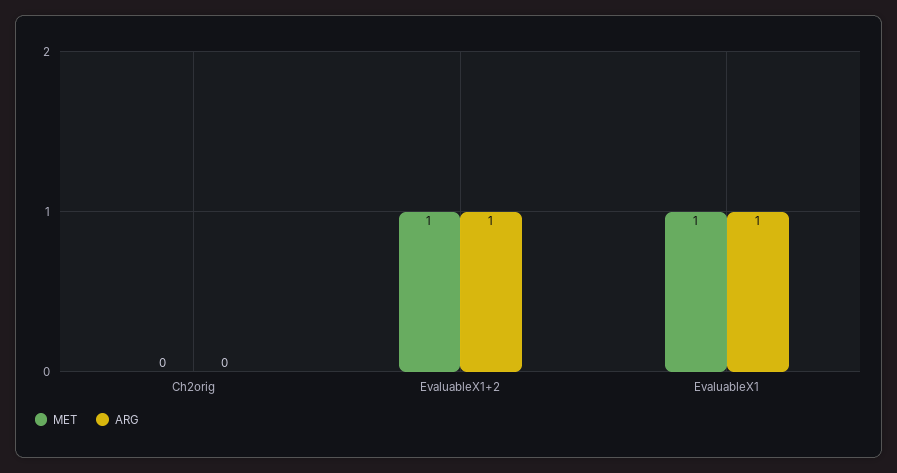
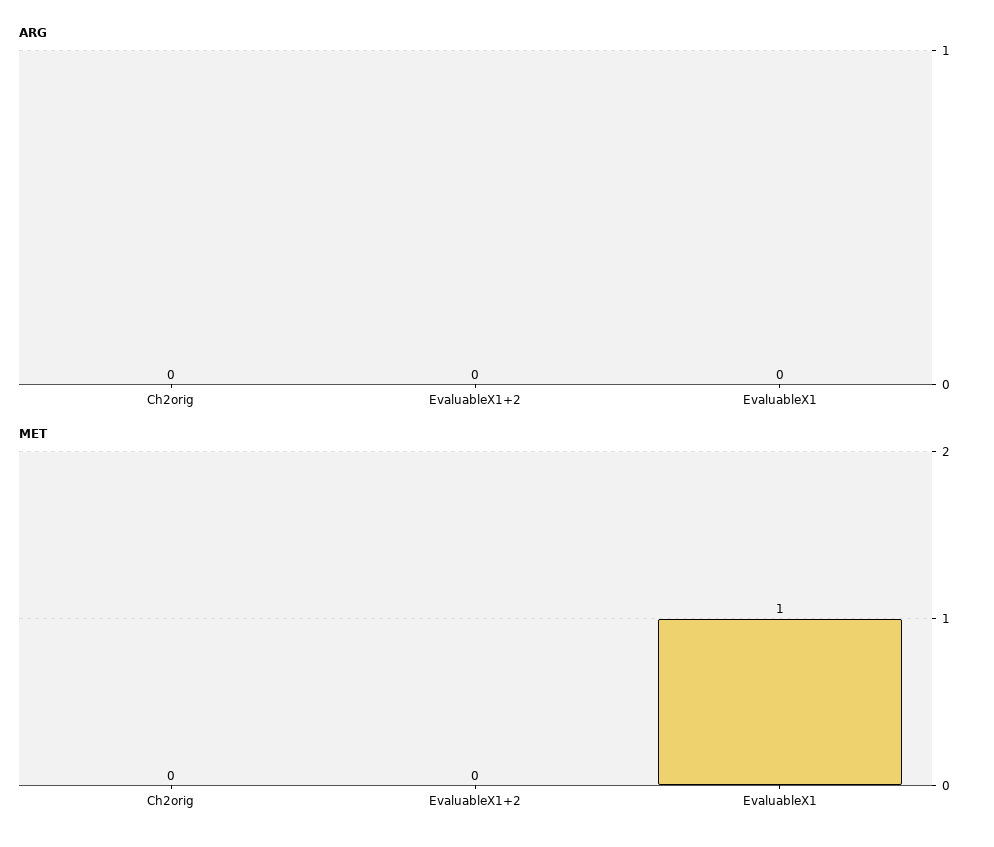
MET, EvaluableX1+2: 1 -> 0
ARG, EvaluableX1+2: 1 -> 0
ARG, EvaluableX1: 1 -> 0

